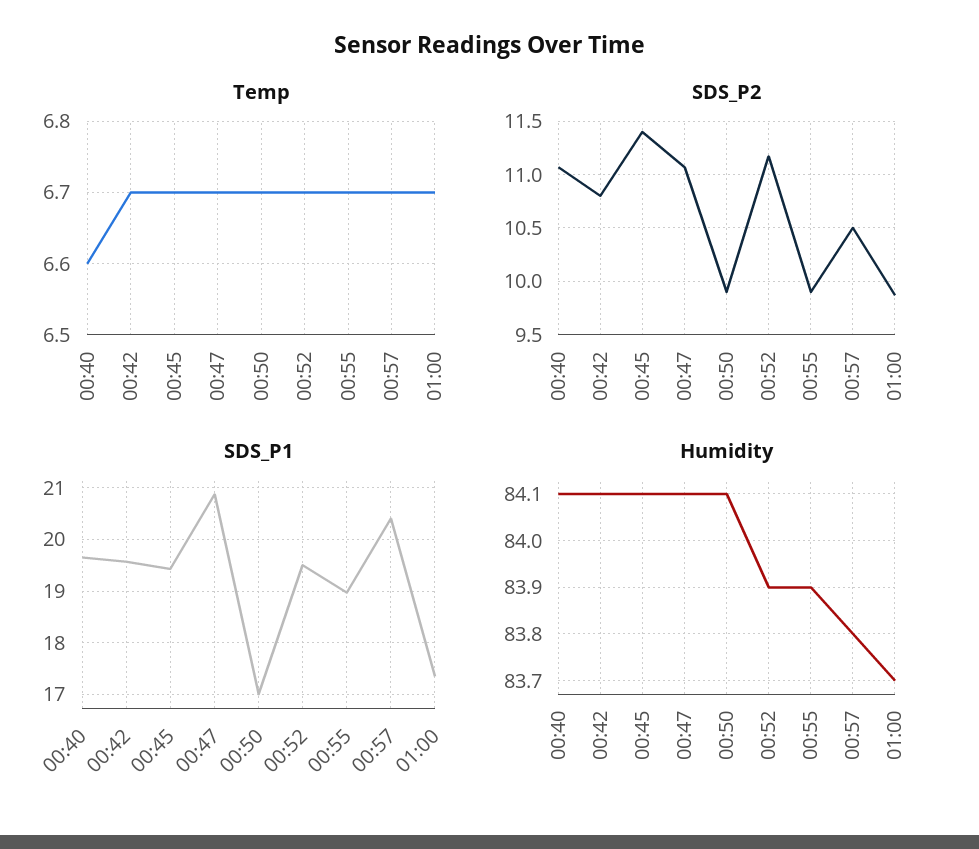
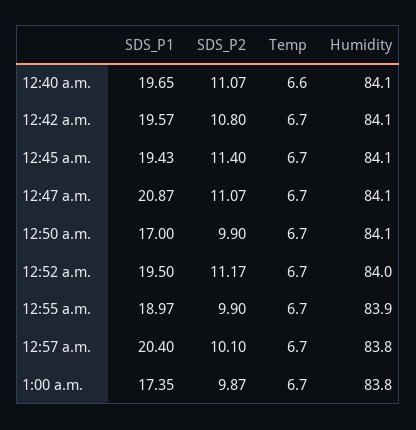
SDS_P2, 00:57: 10.5 -> 10.1
Humidity, 00:52: 83.9 -> 84
Humidity, 01:00: 83.7 -> 83.8

